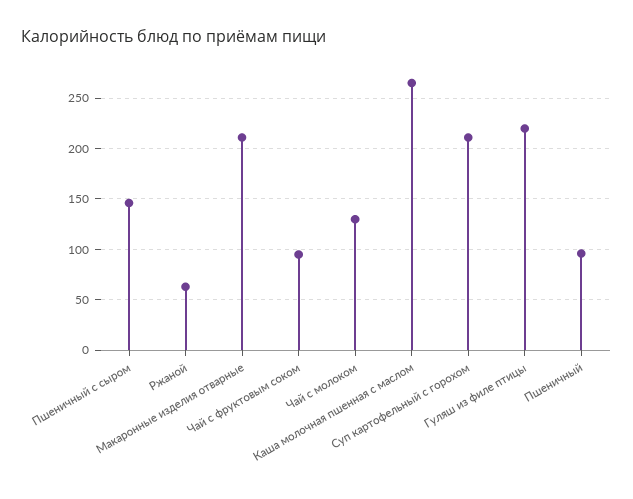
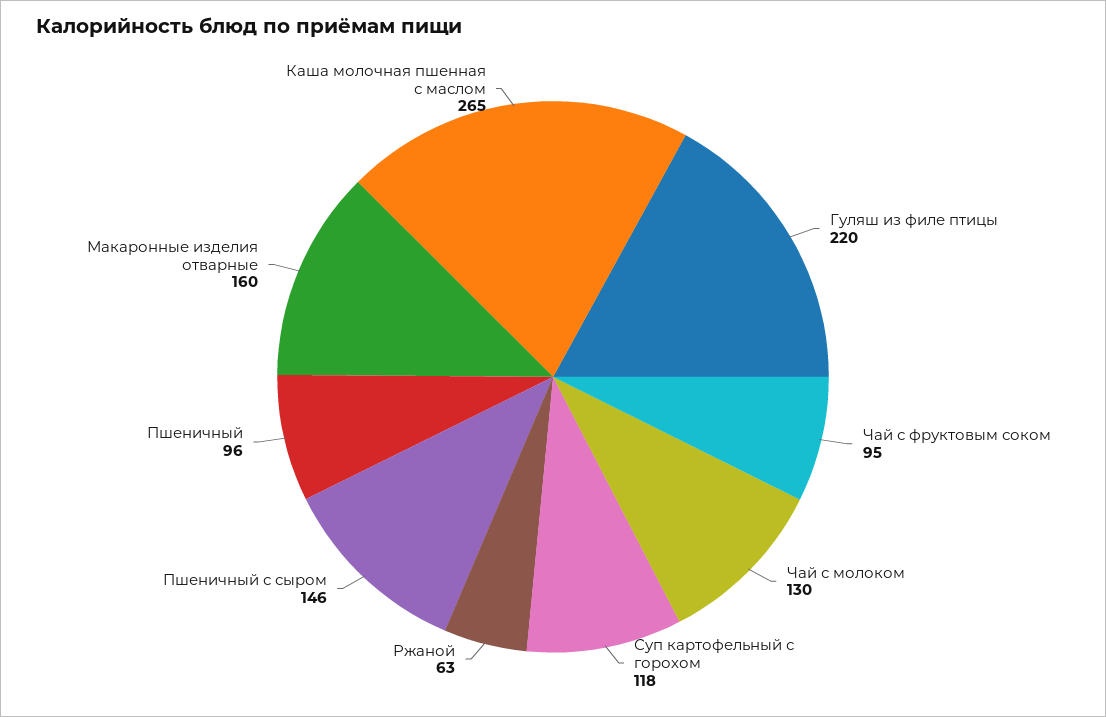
Макаронные изделия отварные: 210 -> 160
Суп картофельный с горохом: 210 -> 118

